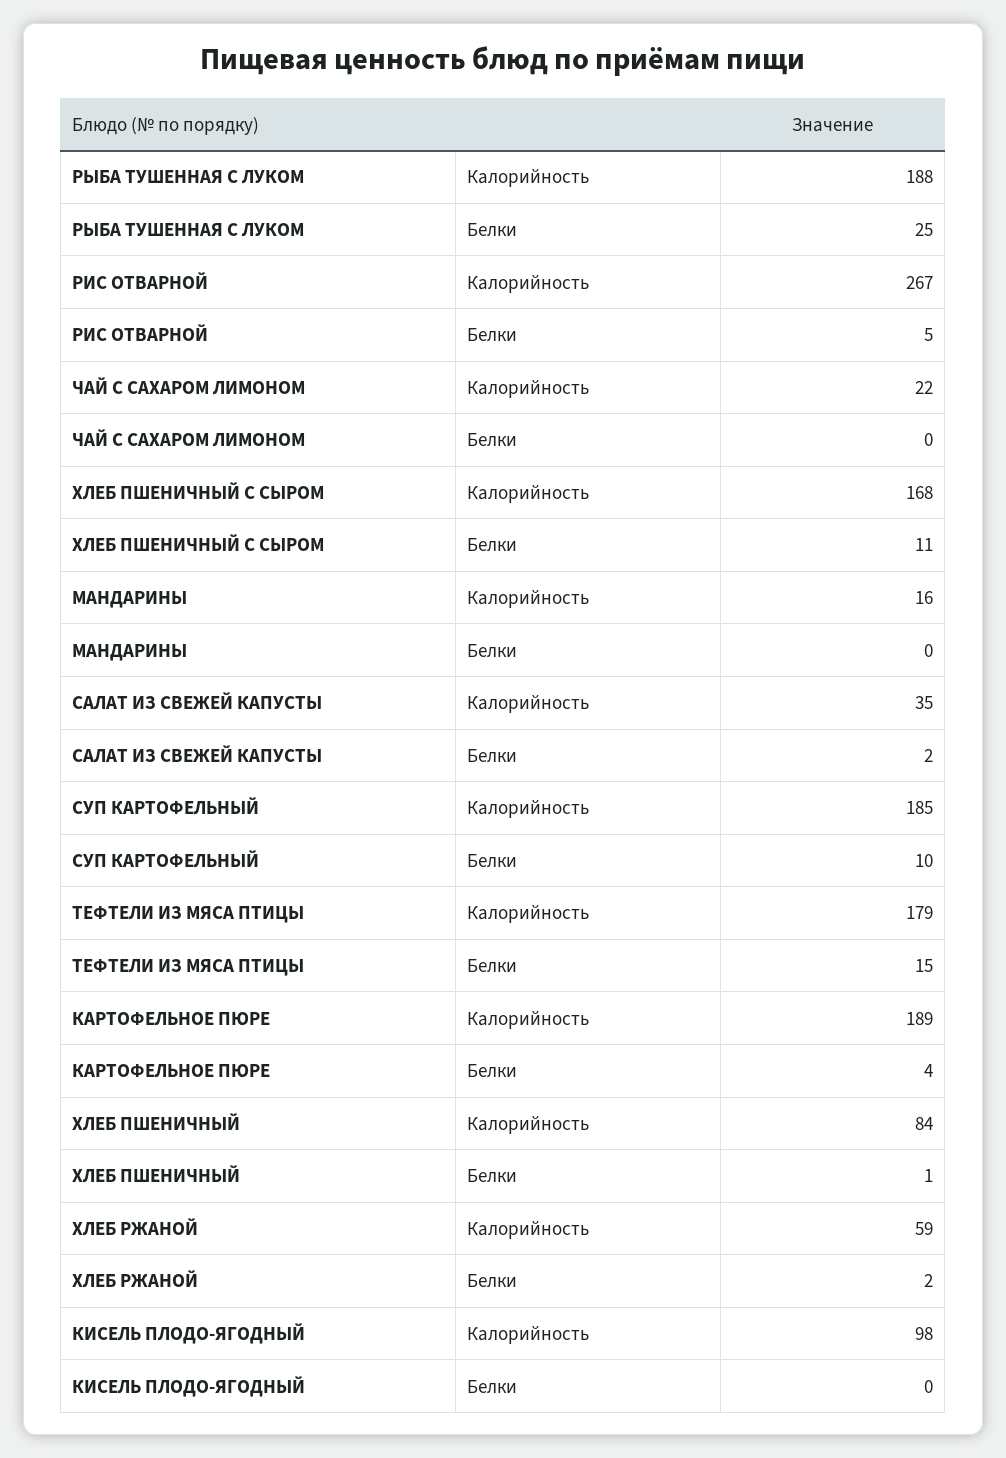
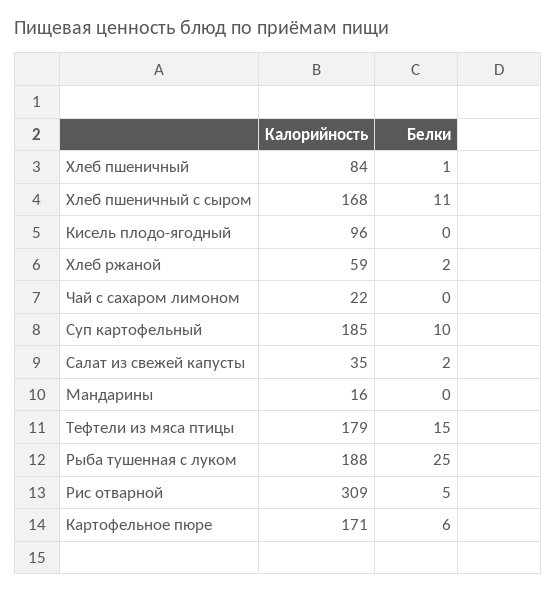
РИС ОТВАРНОЙ, Калорийность: 267 -> 309
КАРТОФЕЛЬНОЕ ПЮРЕ, Калорийность: 189 -> 171
КАРТОФЕЛЬНОЕ ПЮРЕ, Белки: 4 -> 6
КИСЕЛЬ ПЛОДО-ЯГОДНЫЙ, Калорийность: 98 -> 96

